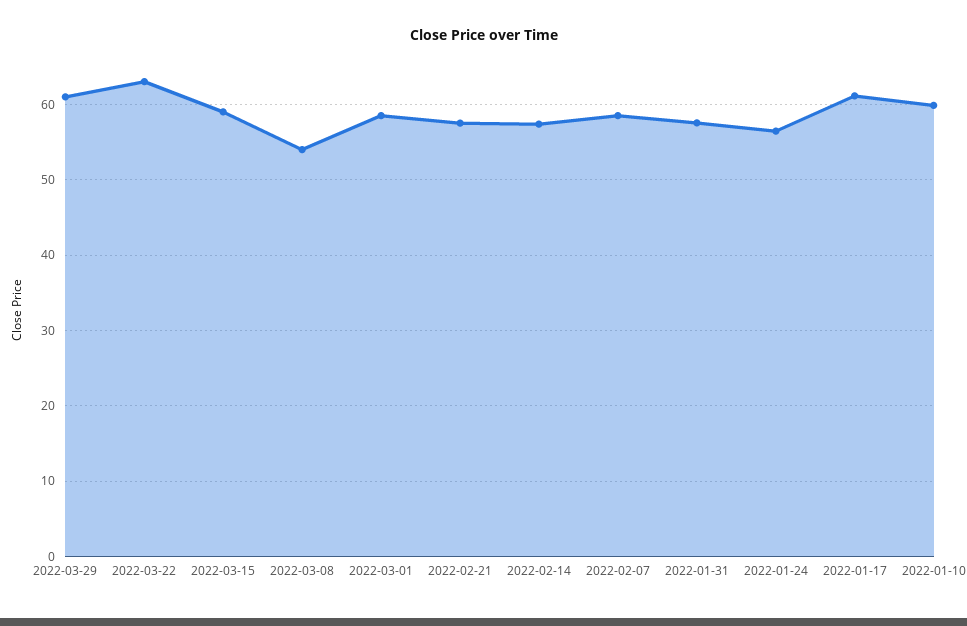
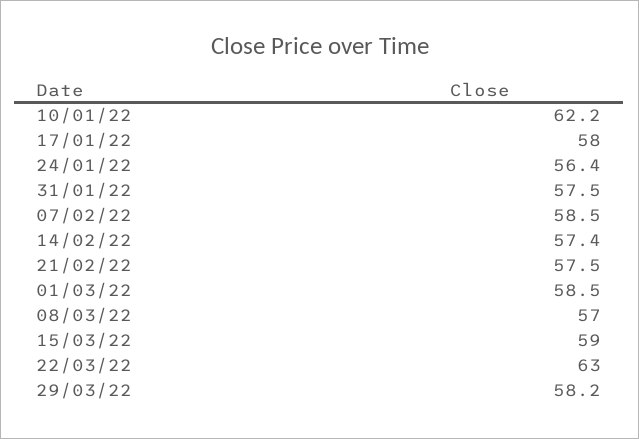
2022-03-29: 61 -> 58.2
2022-03-08: 54 -> 57
2022-01-17: 61 -> 58
2022-01-10: 60 -> 62.2

